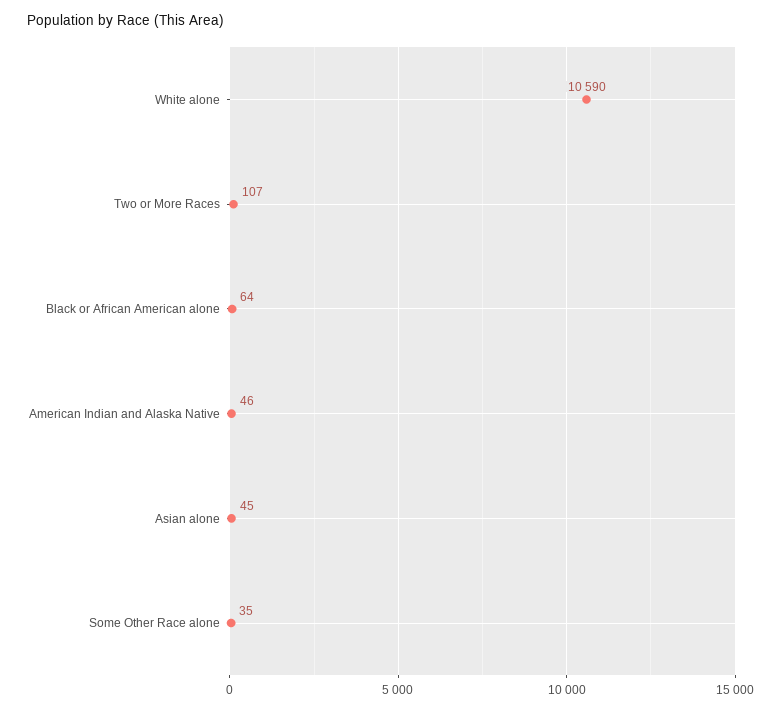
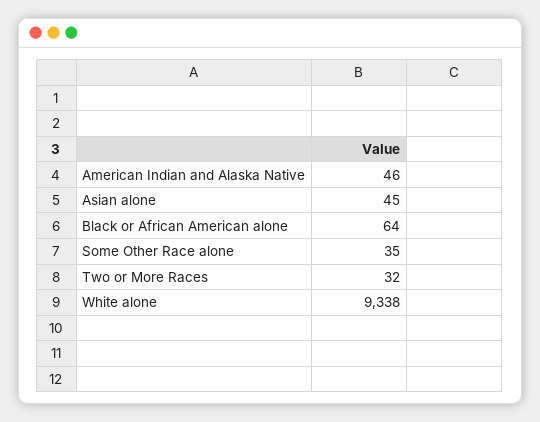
White alone: 10590 -> 9338
Two or More Races: 107 -> 32

